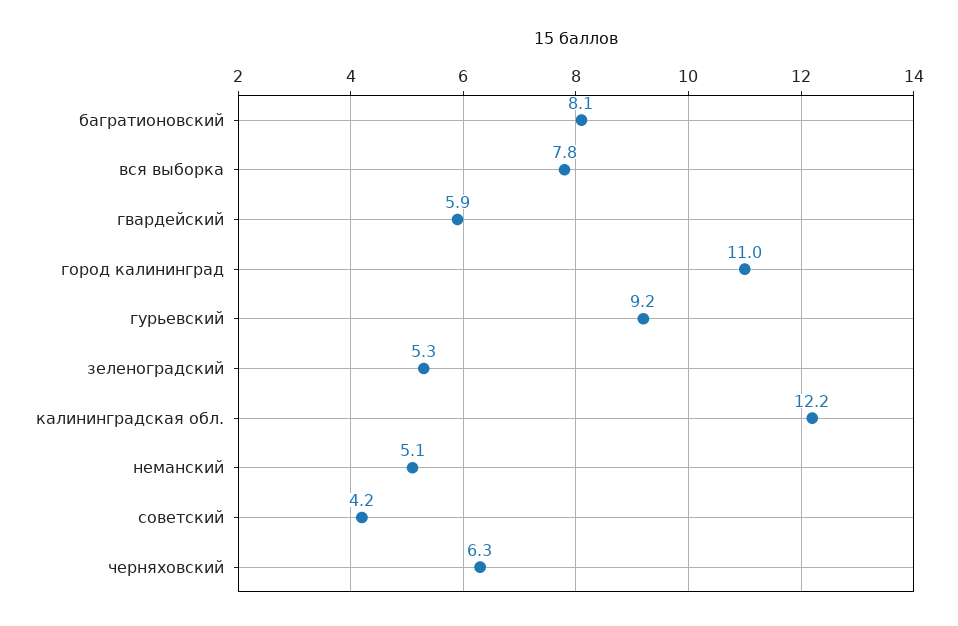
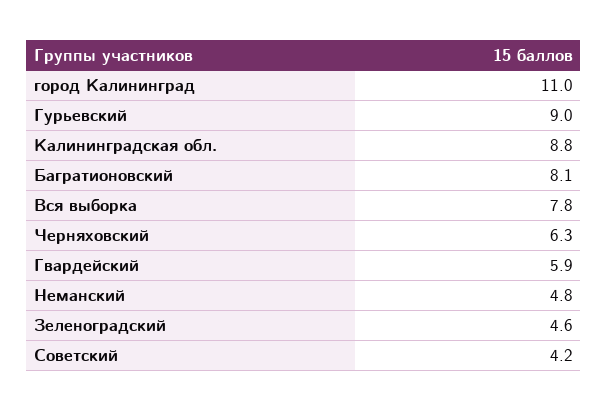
гурьевский: 9.2 -> 9
зеленоградский: 5.3 -> 4.6
калининградская обл.: 12.2 -> 8.8
неманский: 5.1 -> 4.8

